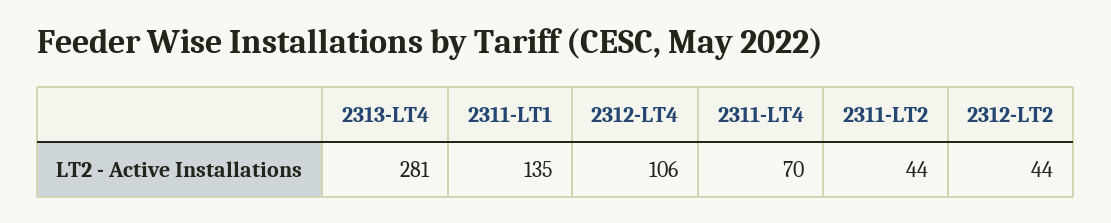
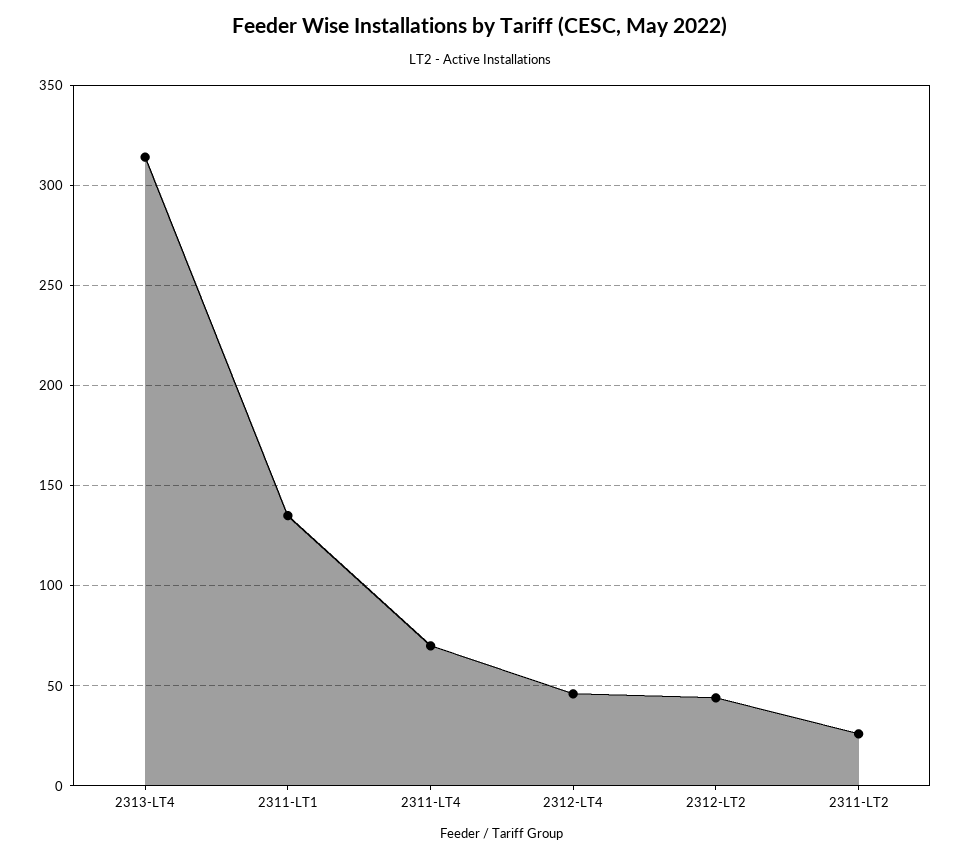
2313-LT4: 281 -> 315
2312-LT4: 106 -> 45
2311-LT2: 44 -> 25

